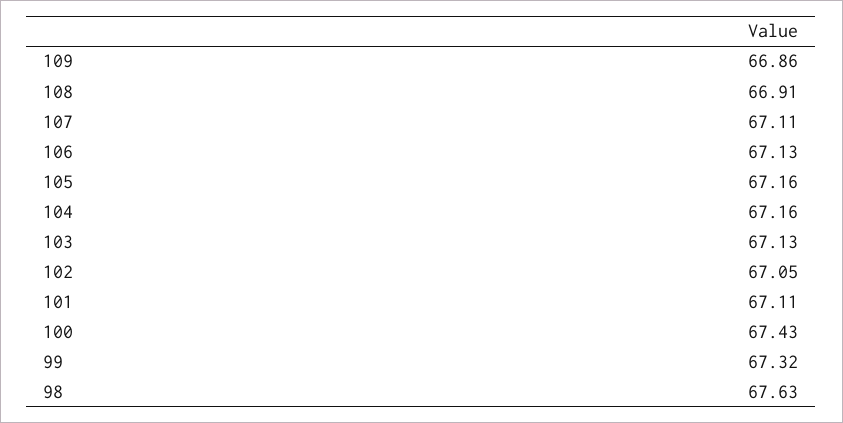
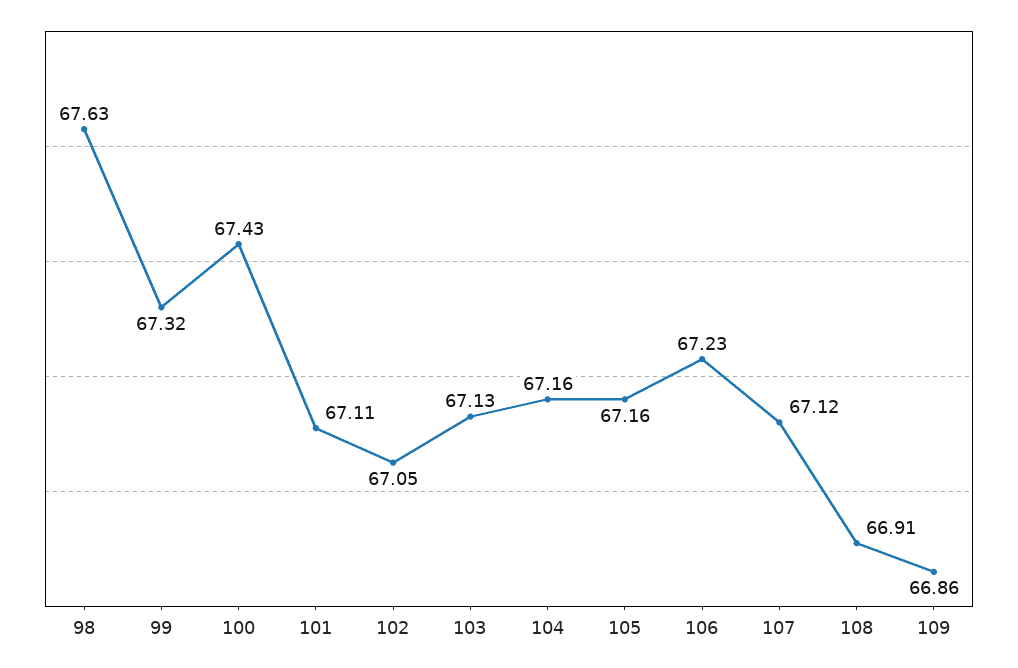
107: 67.11 -> 67.12
106: 67.13 -> 67.23

